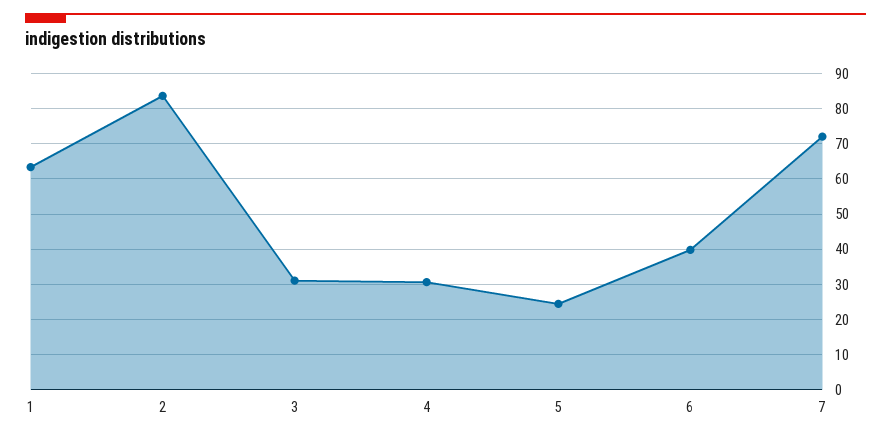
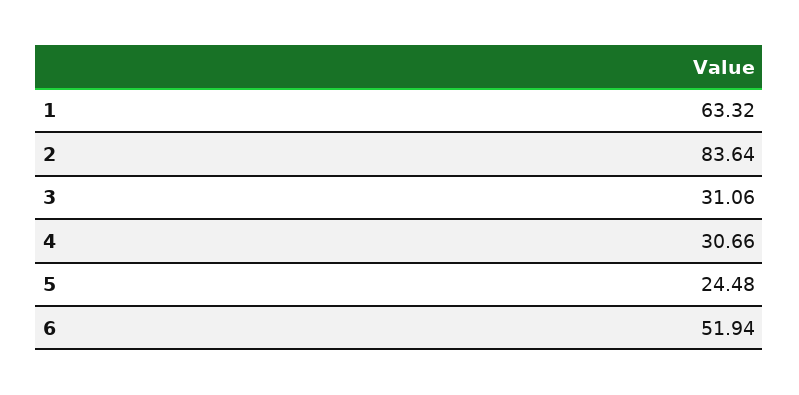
6: 40 -> 51.94
7: 72 -> none

